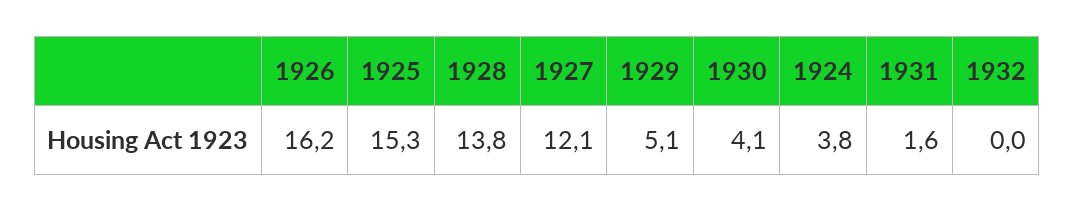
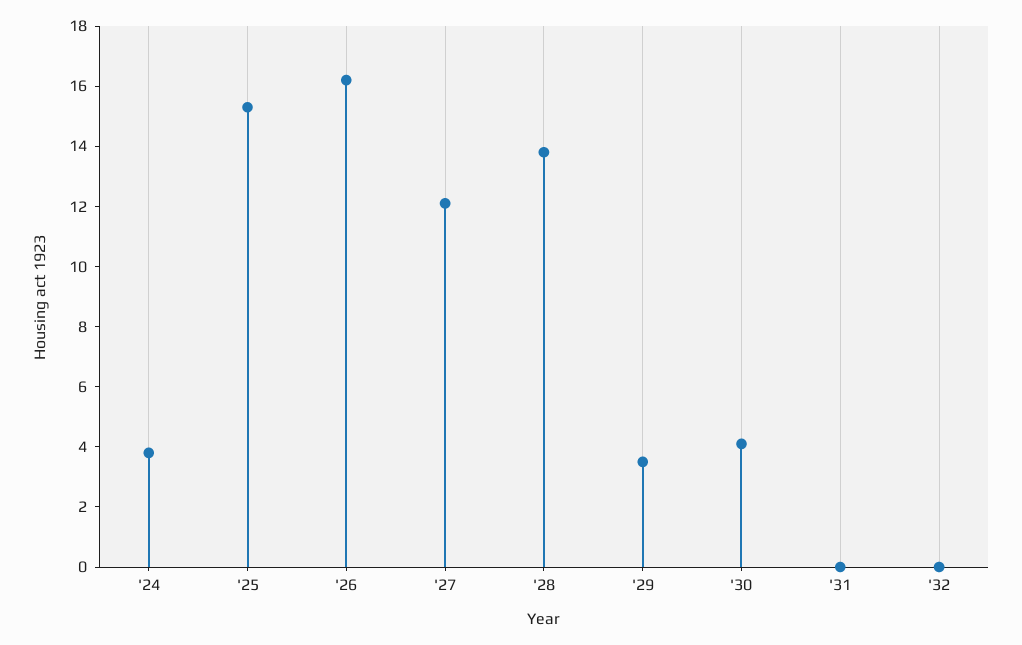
1929: 5.1 -> 3.5
1931: 1.6 -> 0

